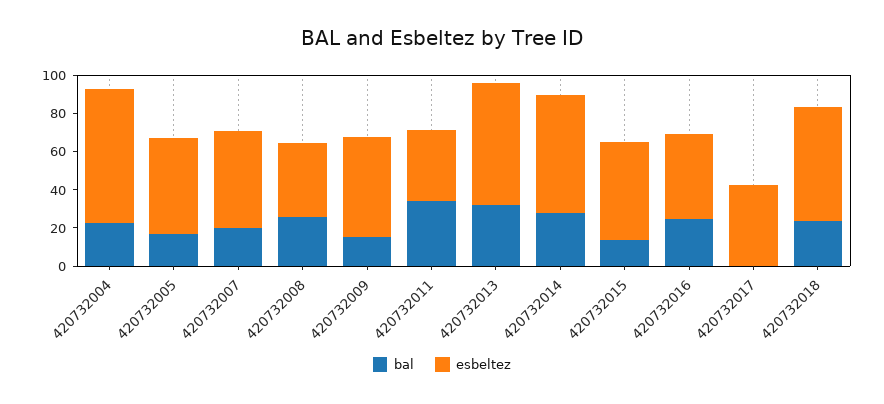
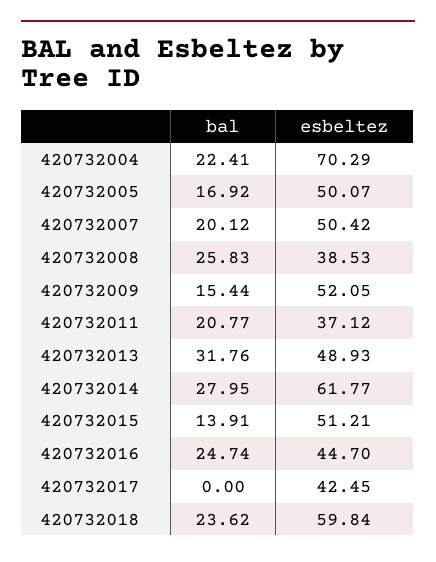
bal, 420732011: 35 -> 20.77
esbeltez, 420732013: 65 -> 48.93

